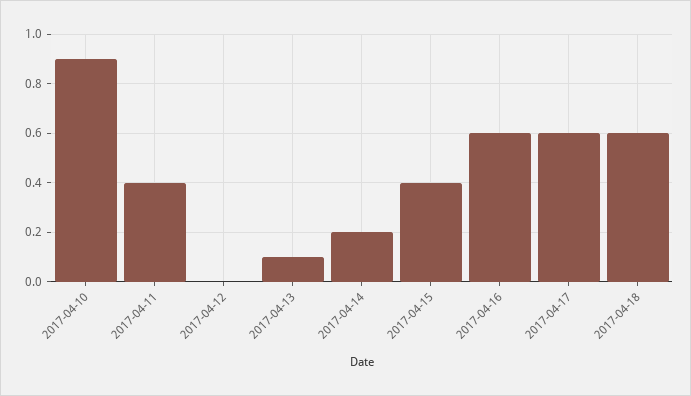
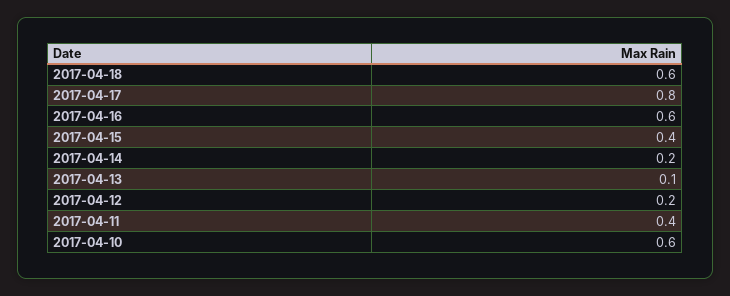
2017-04-10: 0.9 -> 0.6
2017-04-12: 0 -> 0.2
2017-04-17: 0.6 -> 0.8

